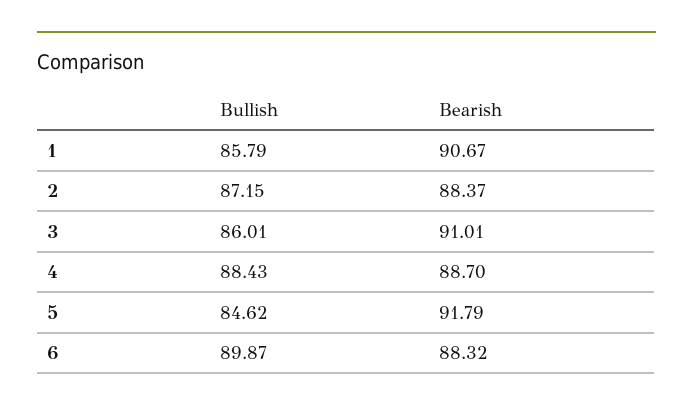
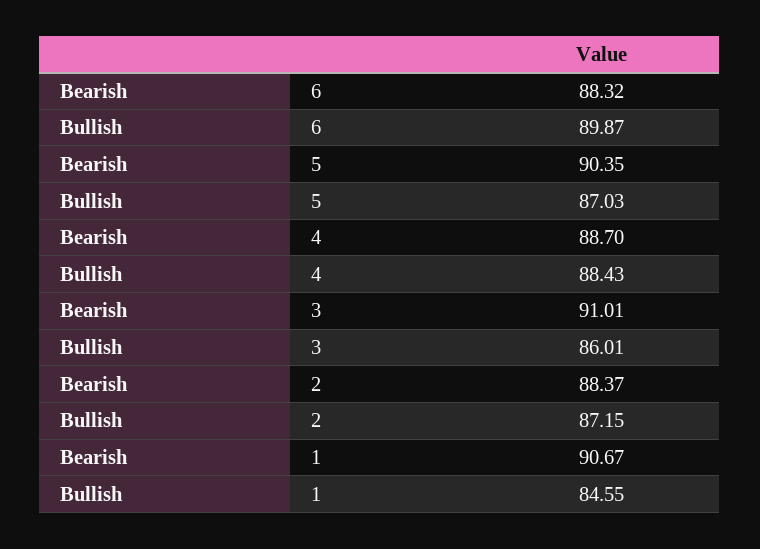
Bullish, 1: 85.79 -> 84.55
Bullish, 5: 84.62 -> 87.03
Bearish, 5: 91.79 -> 90.35

